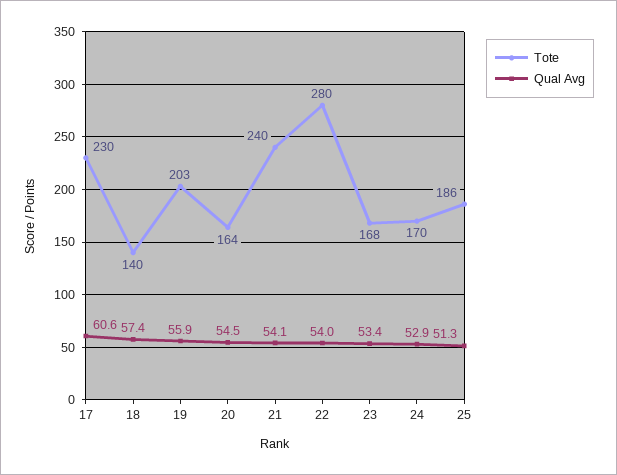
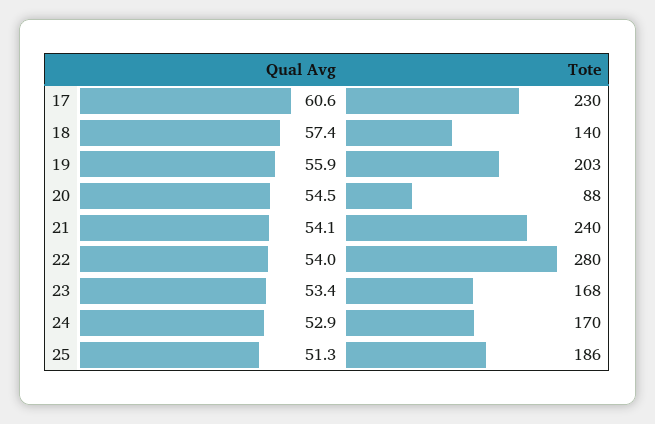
Tote, 20: 164 -> 88

